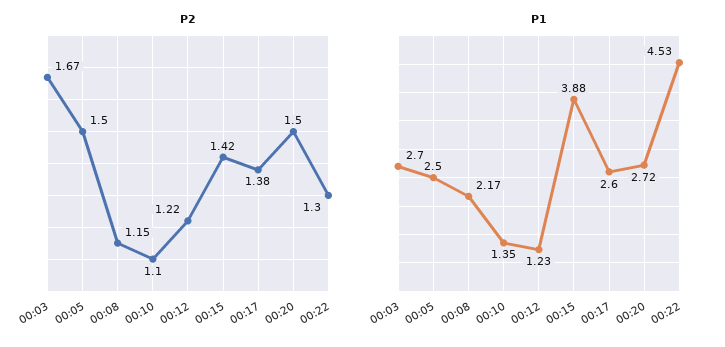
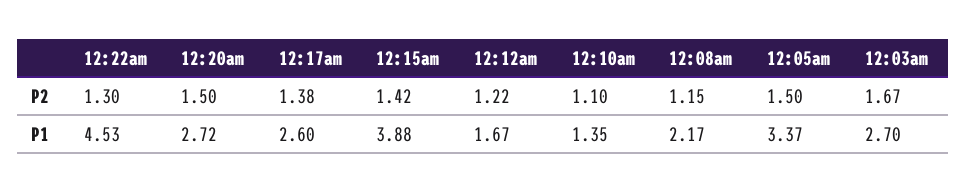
P1, 00:05: 2.5 -> 3.37
P1, 00:12: 1.23 -> 1.67

